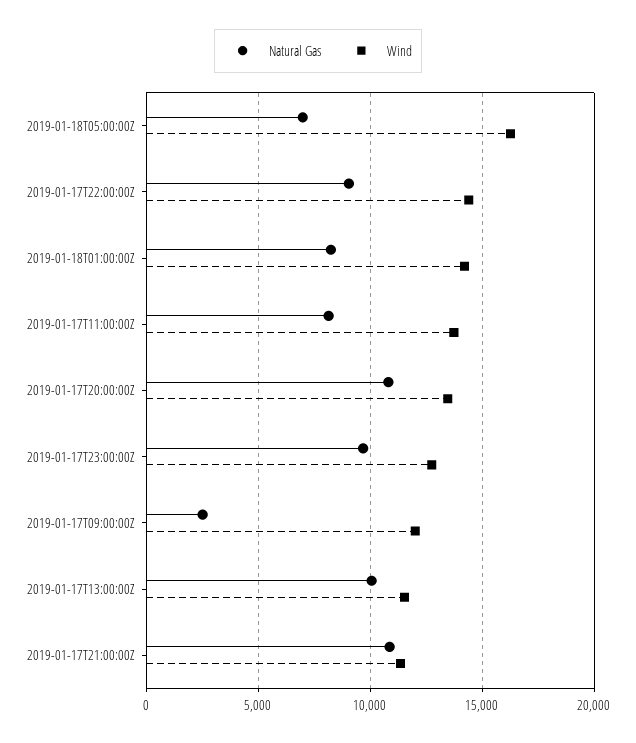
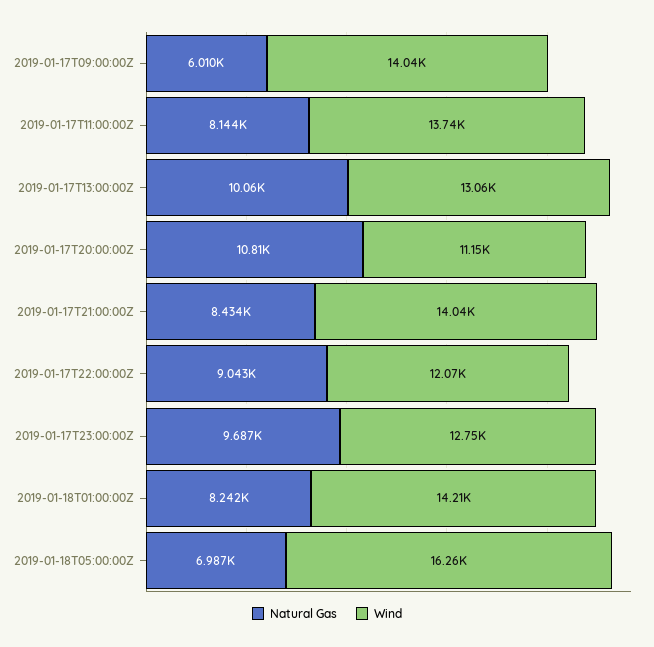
Wind, 2019-01-17T22:00:00Z: 14500 -> 12070
Wind, 2019-01-17T20:00:00Z: 13500 -> 11150
Natural Gas, 2019-01-17T09:00:00Z: 2500 -> 6010
Wind, 2019-01-17T09:00:00Z: 12000 -> 14040
Wind, 2019-01-17T13:00:00Z: 11500 -> 13060
Natural Gas, 2019-01-17T21:00:00Z: 11000 -> 8434
Wind, 2019-01-17T21:00:00Z: 11500 -> 14040

